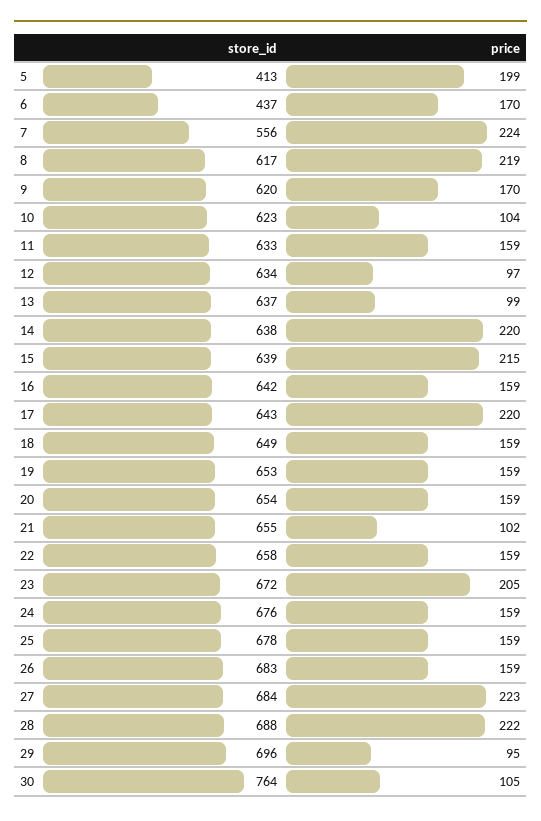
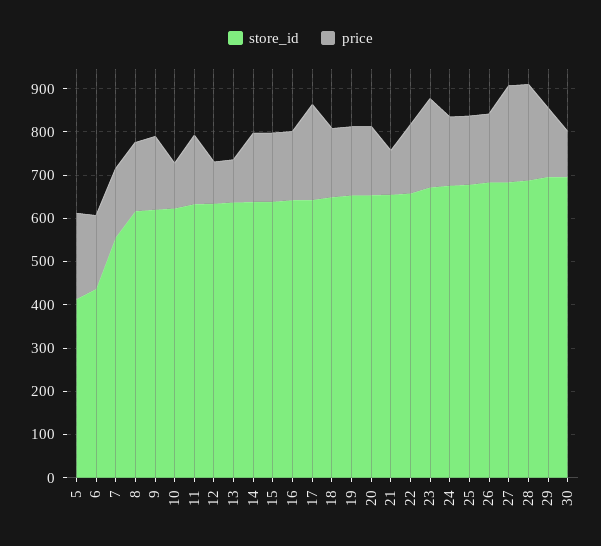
price, 7: 224 -> 160
price, 8: 219 -> 160
price, 14: 220 -> 160
price, 15: 215 -> 160
price, 29: 95 -> 160
store_id, 30: 764 -> 700

